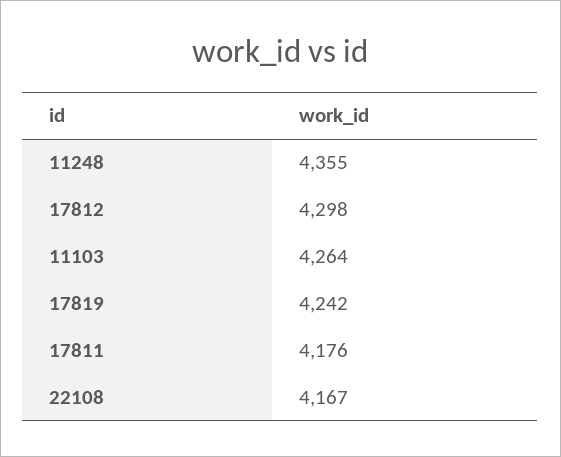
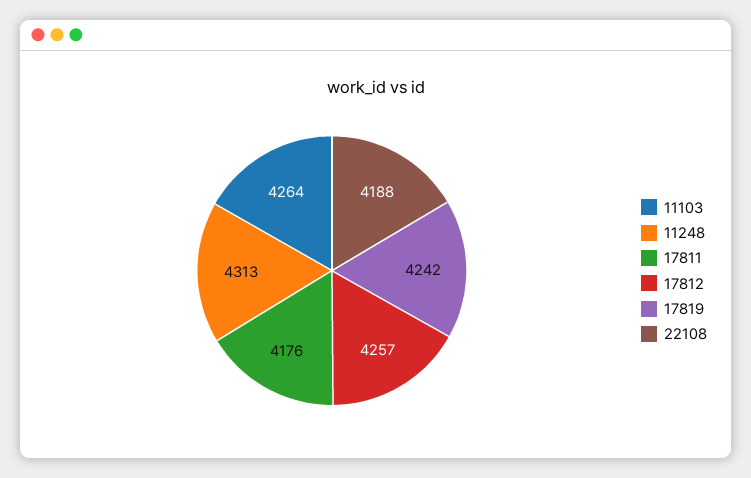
11248: 4355 -> 4313
17812: 4298 -> 4257
22108: 4167 -> 4188

